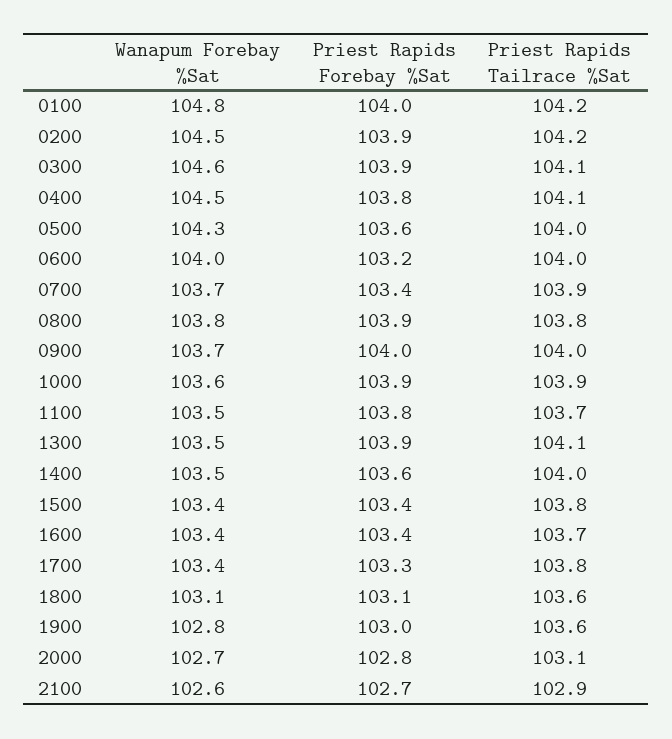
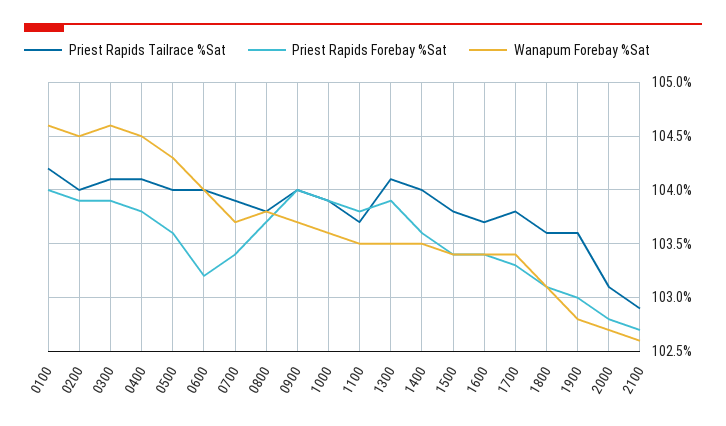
Wanapum Forebay %Sat, 0100: 104.8 -> 104.6
Priest Rapids Tailrace %Sat, 0200: 104.2 -> 104
Priest Rapids Forebay %Sat, 0800: 103.9 -> 103.7

